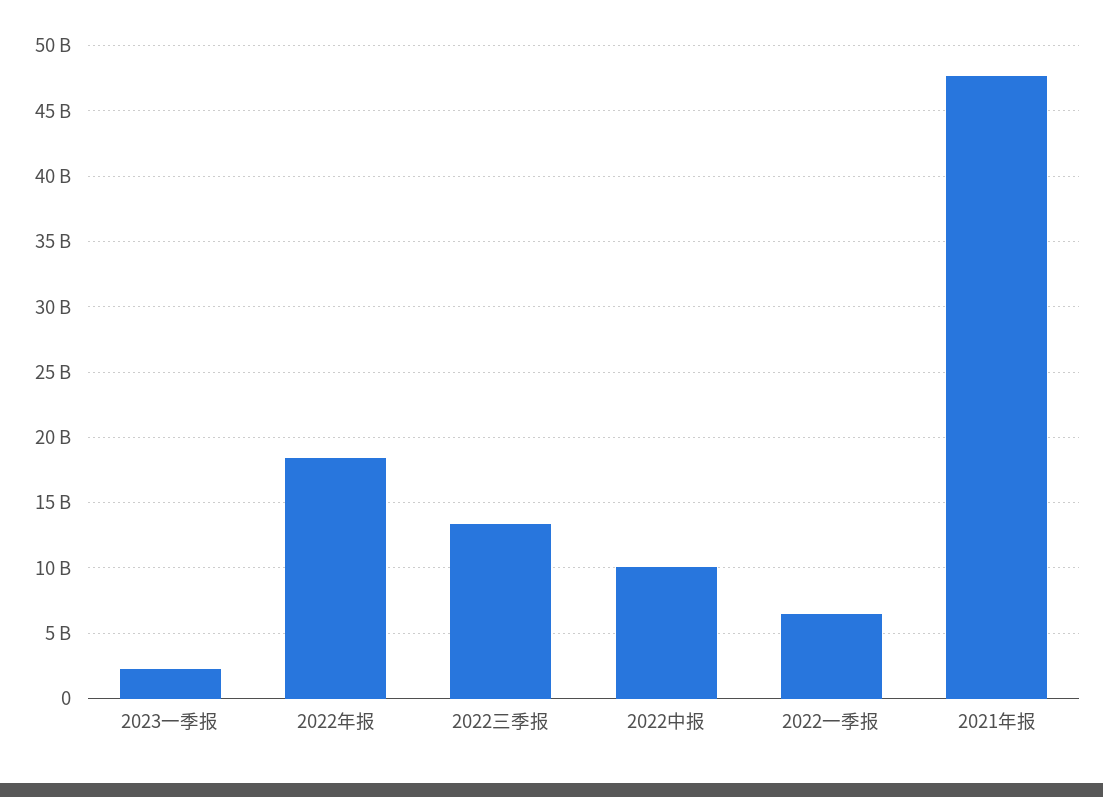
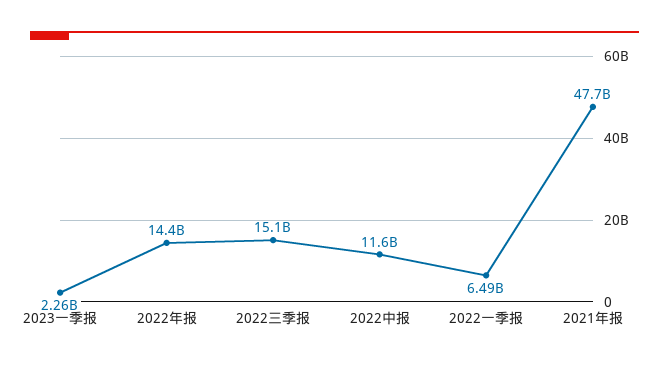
2022年报: 18500000000 -> 14400000000
2022三季报: 13500000000 -> 15100000000
2022中报: 10000000000 -> 11600000000

